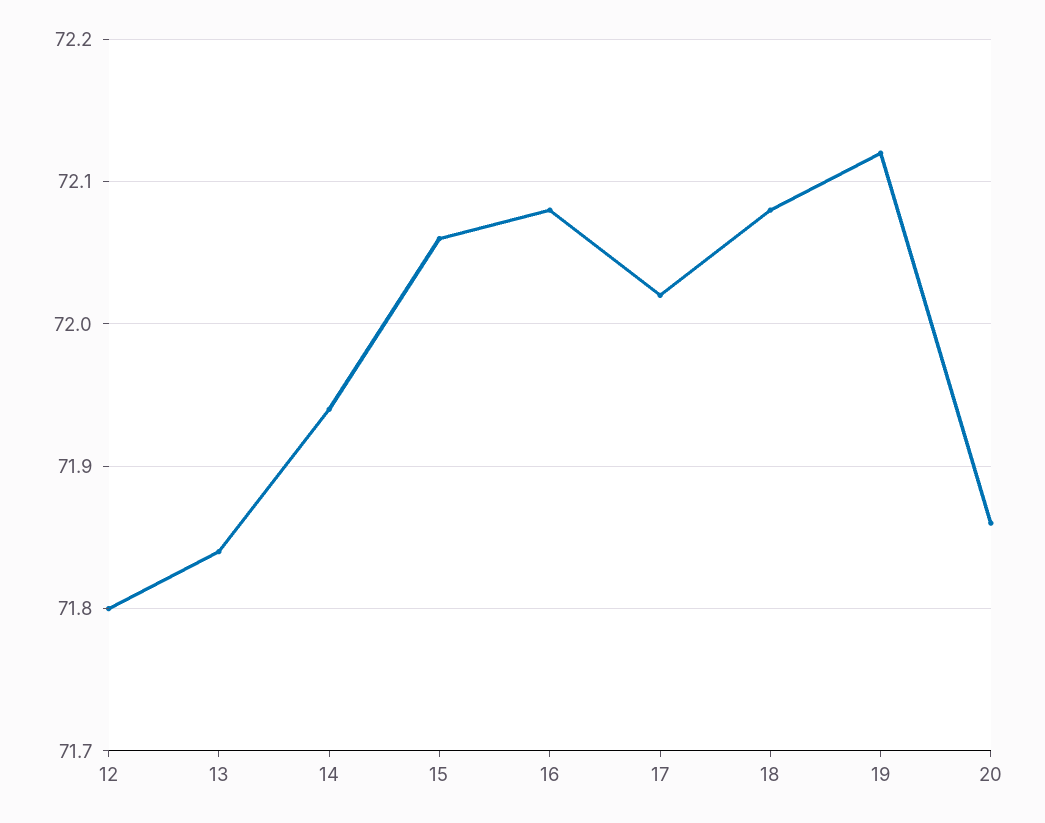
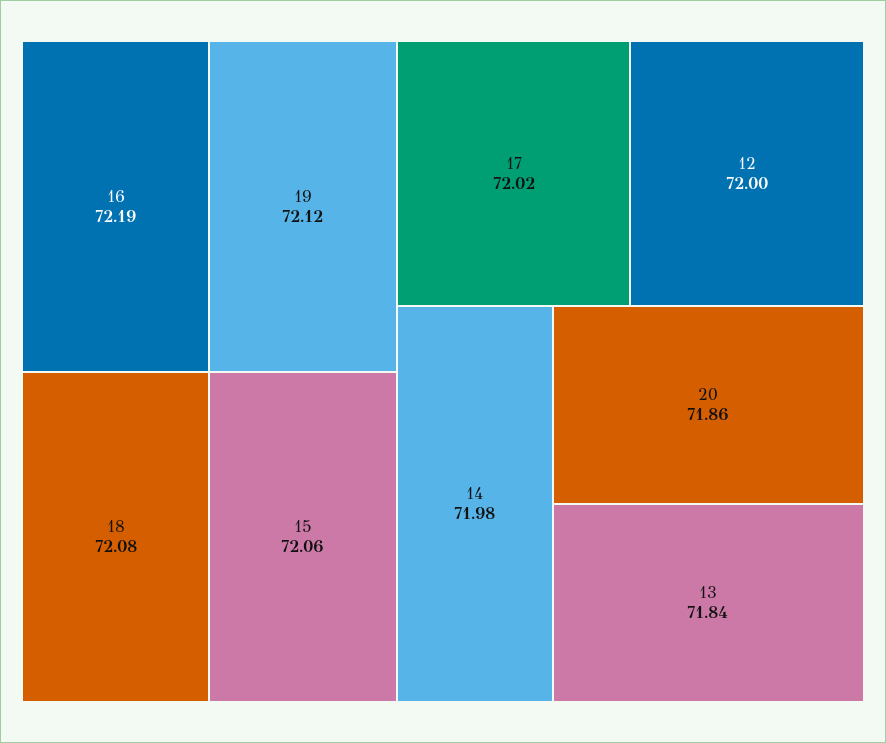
12: 71.8 -> 72
14: 71.94 -> 71.98
16: 72.08 -> 72.19

